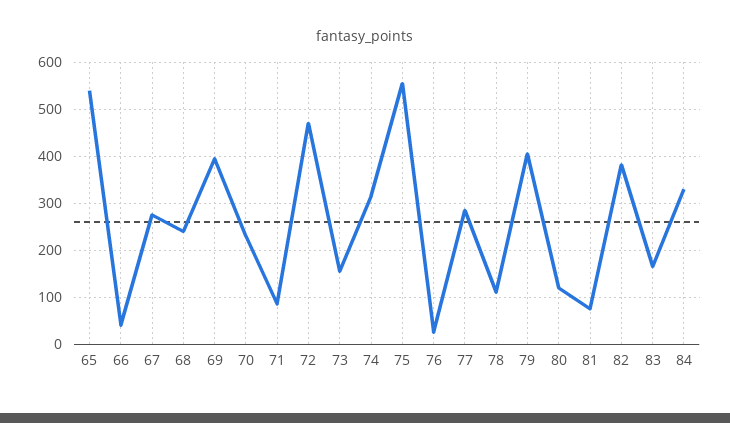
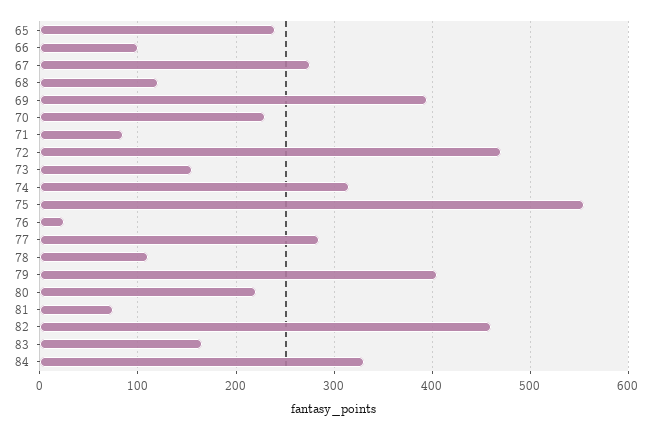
65: 540 -> 240
66: 40 -> 100
68: 240 -> 120
80: 120 -> 220
82: 380 -> 460

